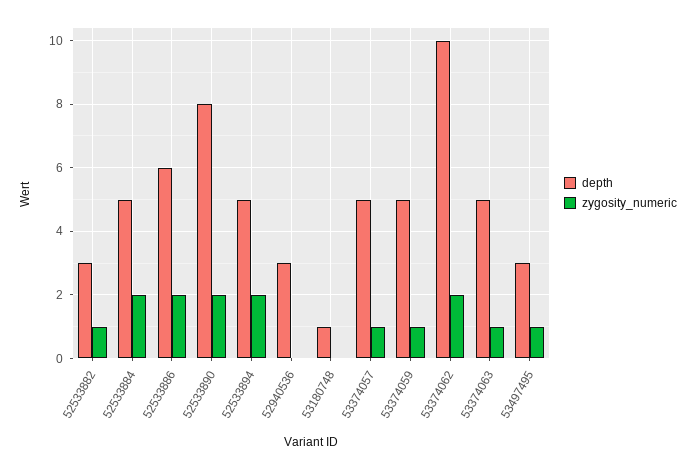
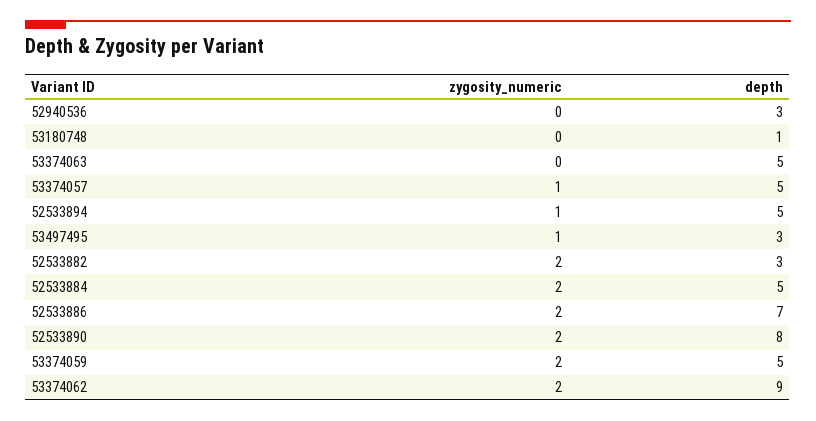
zygosity_numeric, 52533882: 1 -> 2
depth, 52533886: 6 -> 7
zygosity_numeric, 52533894: 2 -> 1
zygosity_numeric, 53374059: 1 -> 2
depth, 53374062: 10 -> 9
zygosity_numeric, 53374063: 1 -> 0

